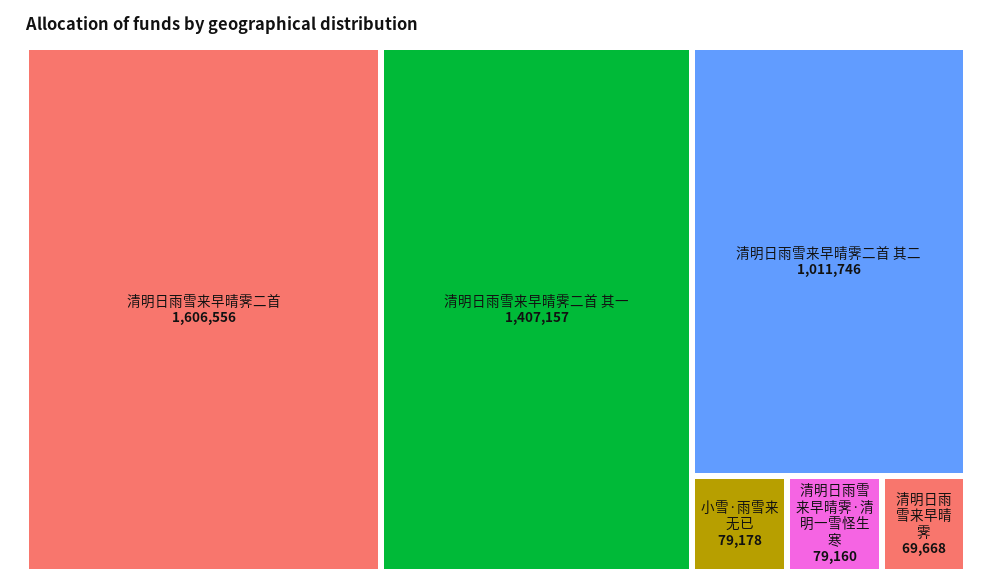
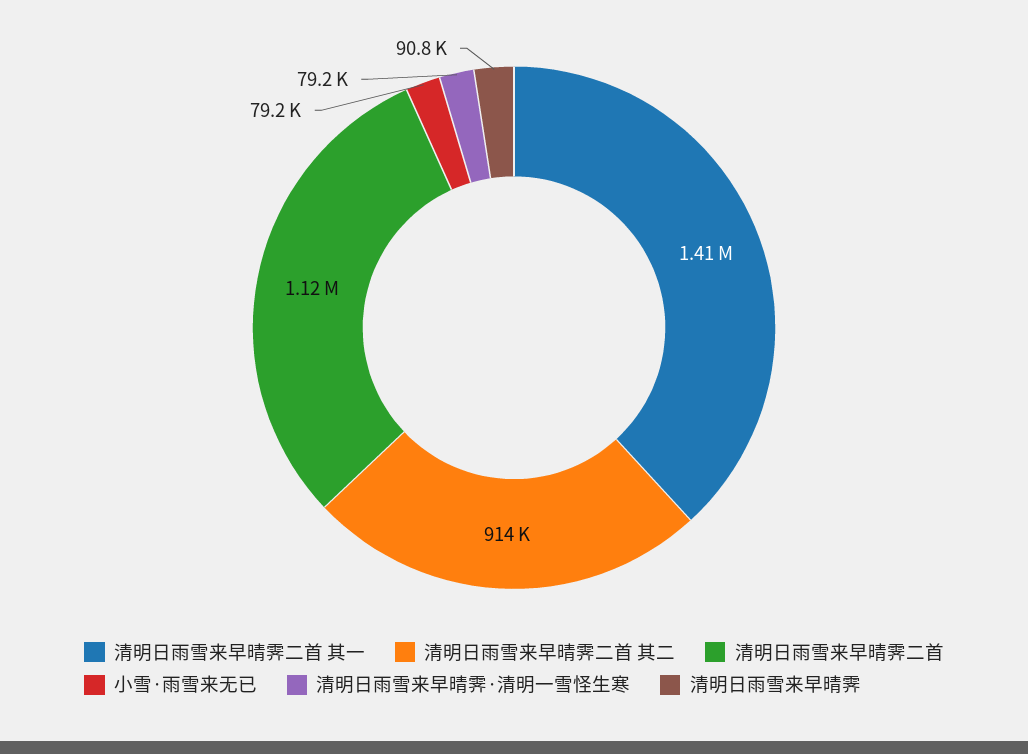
清明日雨雪来早晴霁二首: 1606556 -> 1120000
清明日雨雪来早晴霁二首 其二: 1011746 -> 914000
清明日雨雪来早晴霁: 69668 -> 90800

